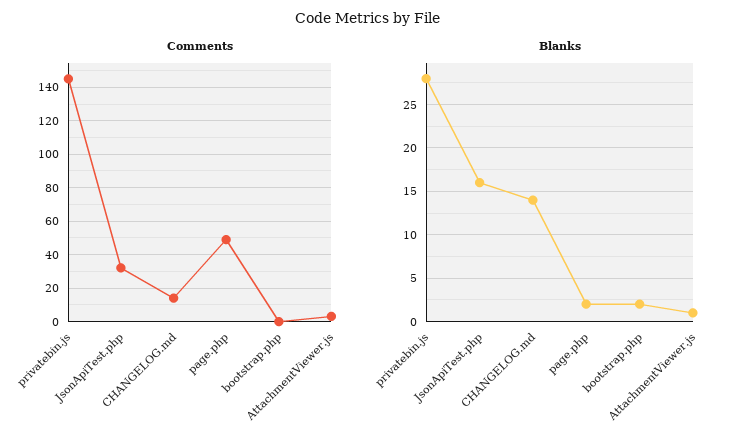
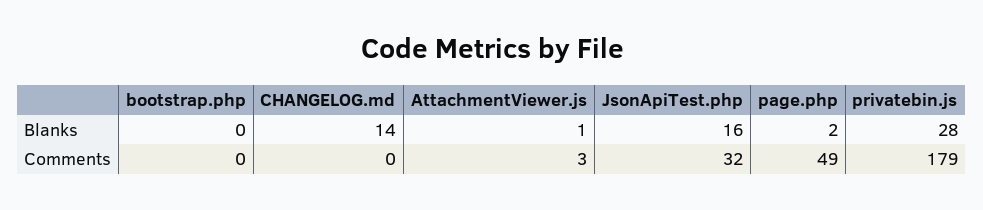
Comments, privatebin.js: 145 -> 179
Comments, CHANGELOG.md: 15 -> 0
Blanks, bootstrap.php: 2 -> 0

